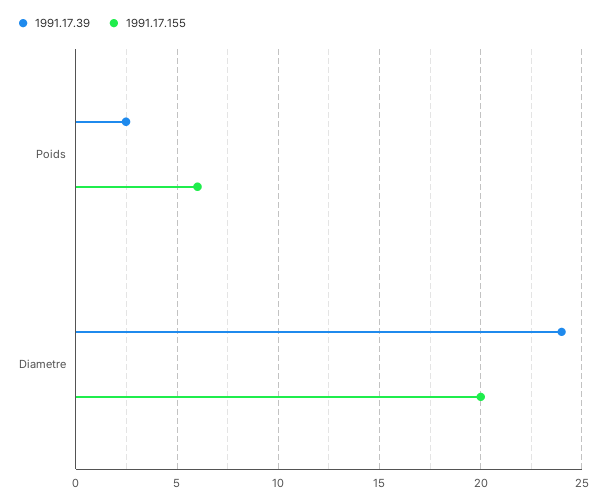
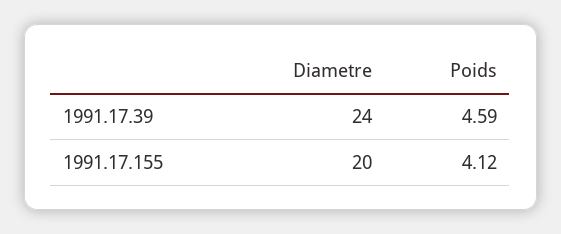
1991.17.39, Poids: 2.5 -> 4.59
1991.17.155, Poids: 6 -> 4.12

